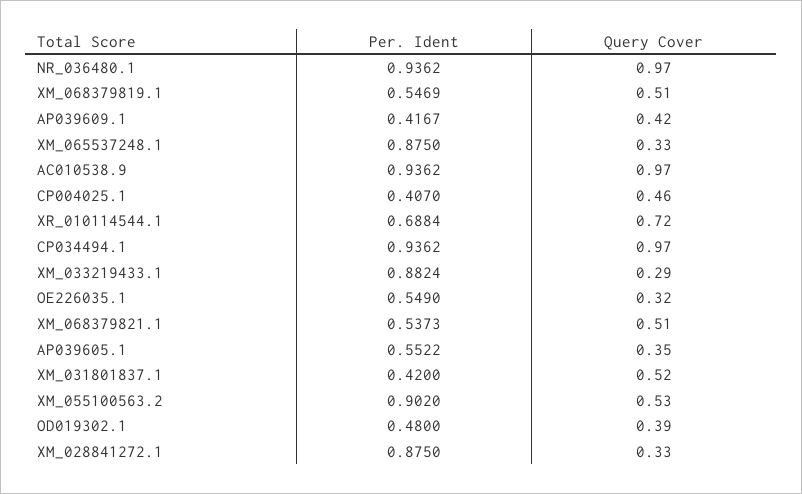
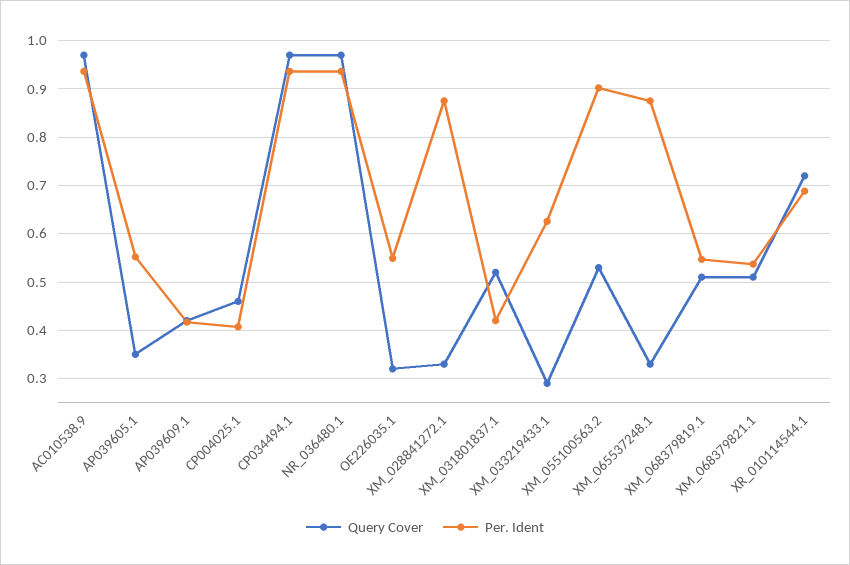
Per. Ident, XM_033219433.1: 0.8824 -> 0.62
Per. Ident, OD019302.1: 0.48 -> none
Query Cover, OD019302.1: 0.39 -> none

